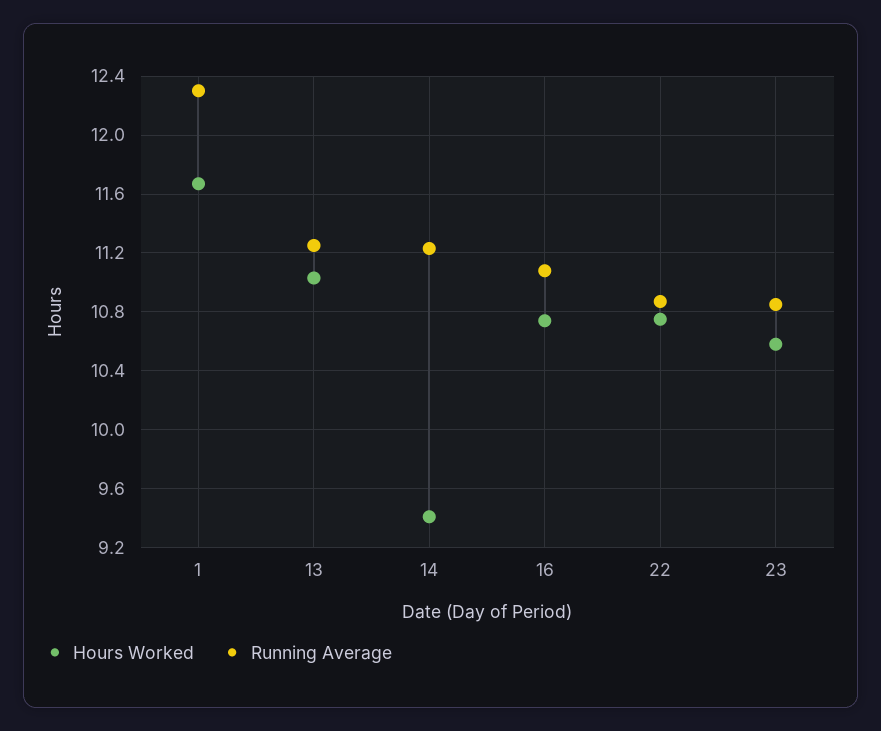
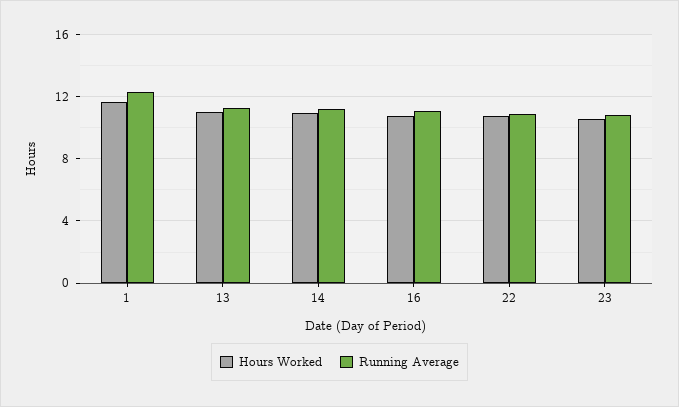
Hours Worked, 14: 9.4 -> 11

